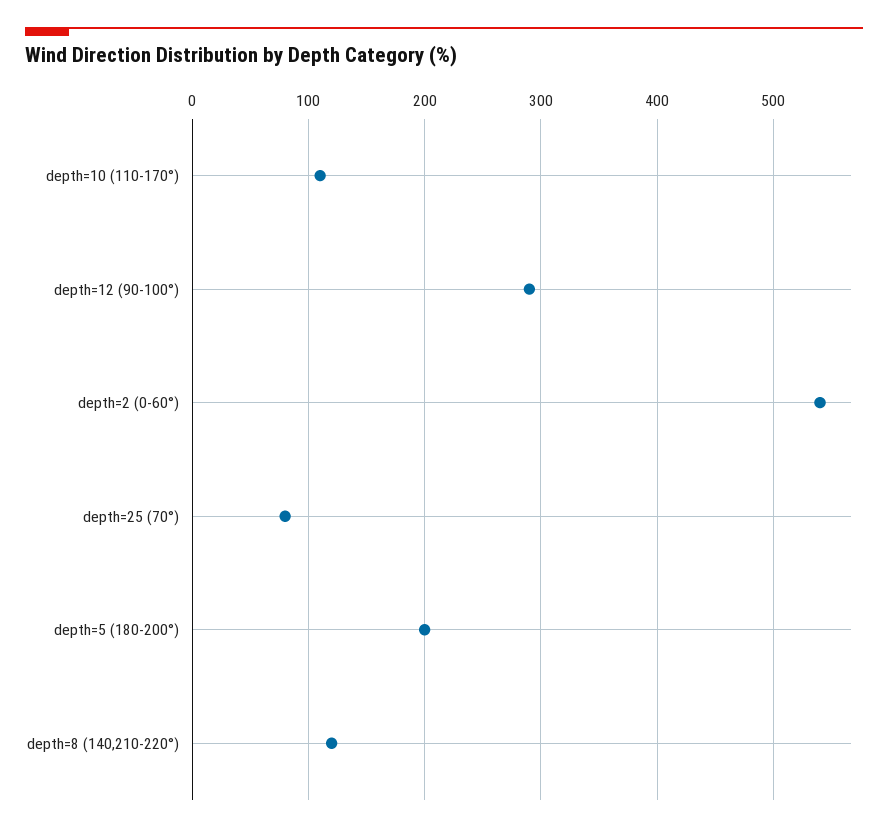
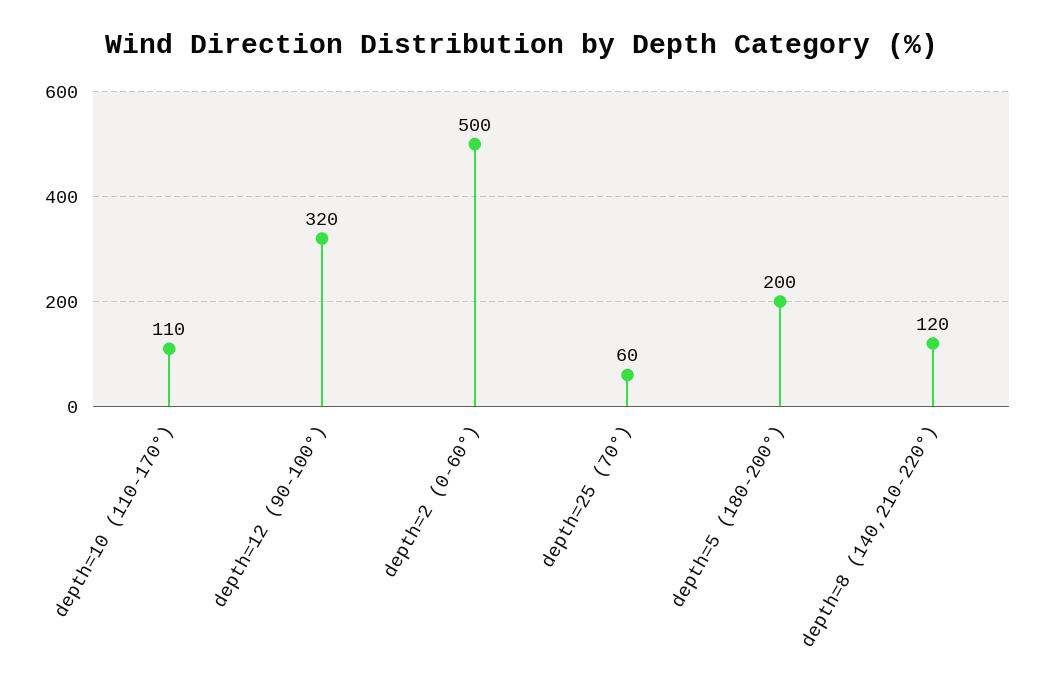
depth=12 (90-100°): 290 -> 320
depth=2 (0-60°): 540 -> 500
depth=25 (70°): 80 -> 60

